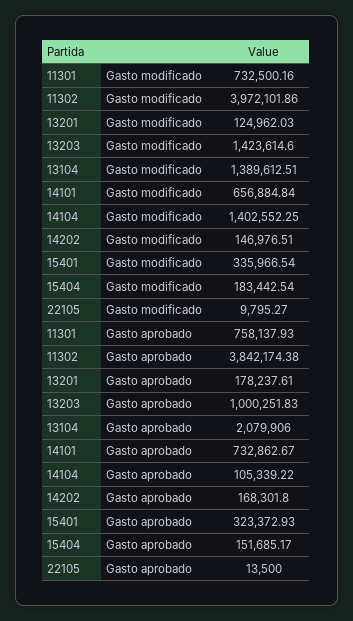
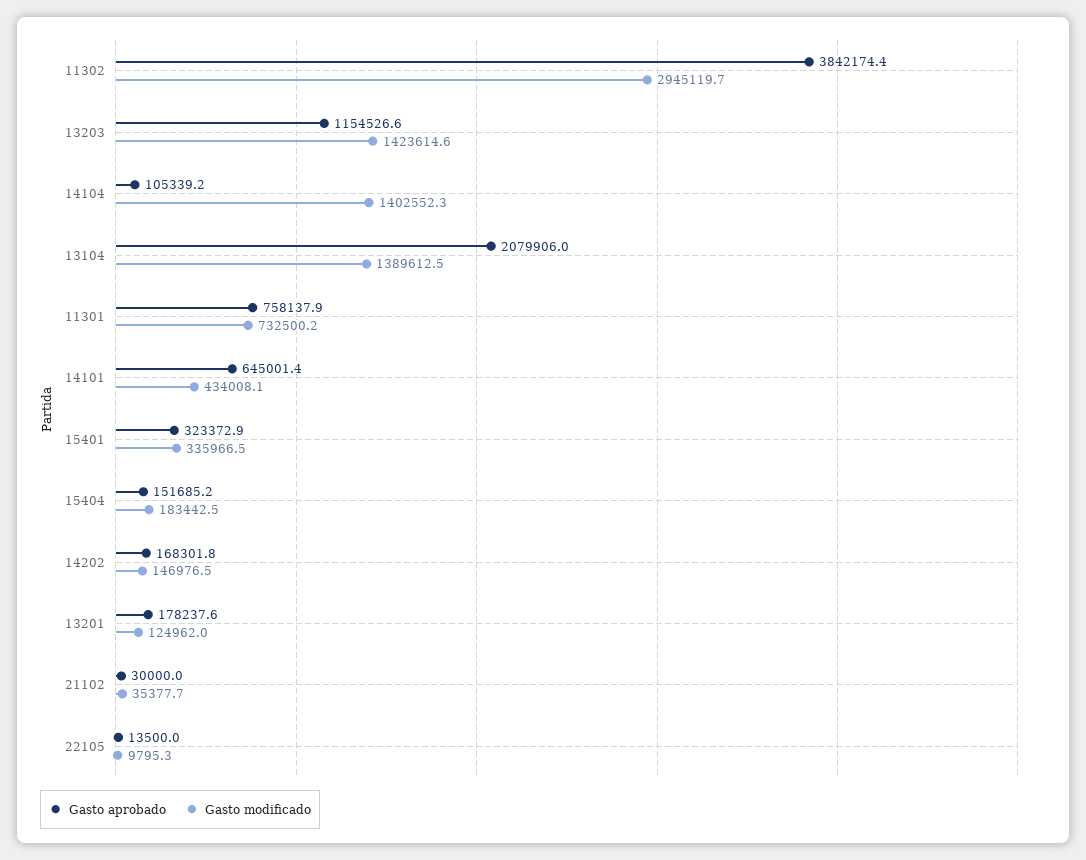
Gasto modificado, 11302: 3972101.86 -> 2945119.7
Gasto modificado, 14101: 656884.84 -> 434008.1
Gasto aprobado, 13203: 1000251.83 -> 1154526.6
Gasto aprobado, 14101: 732862.67 -> 645001.4
Gasto aprobado, 21102: none -> 30000
Gasto modificado, 21102: none -> 35377.7

